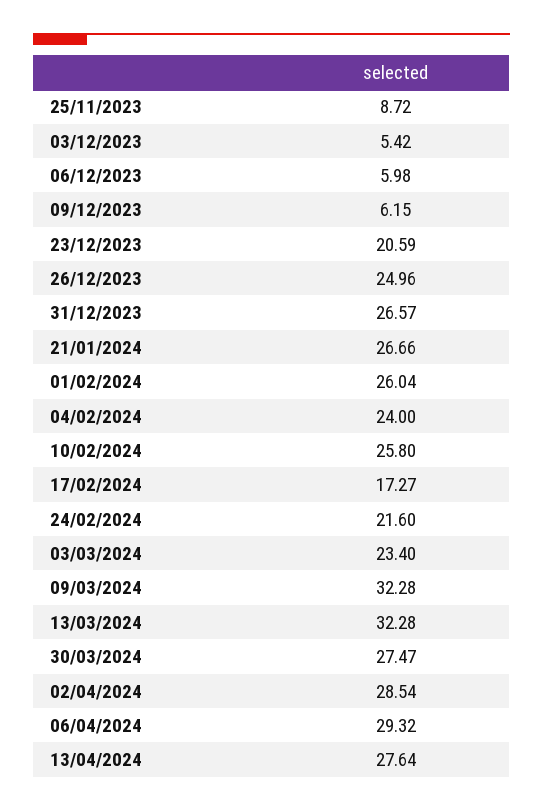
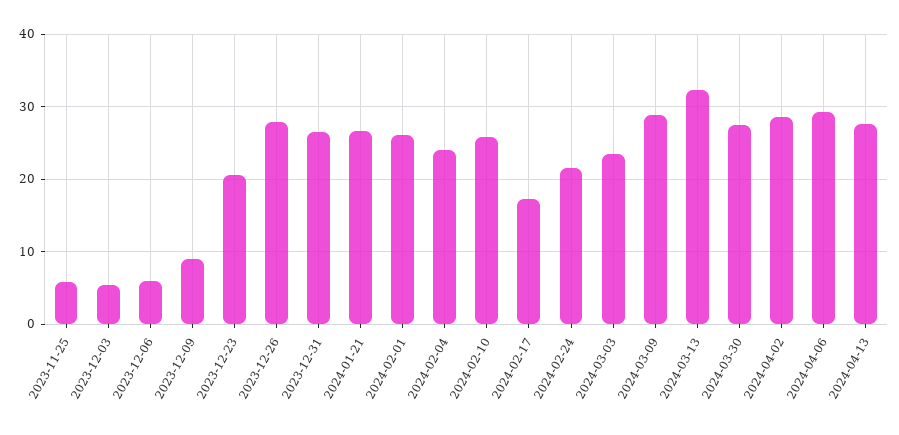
25/11/2023: 8.72 -> 6
09/12/2023: 6.15 -> 9
26/12/2023: 24.96 -> 28
09/03/2024: 32.28 -> 29

